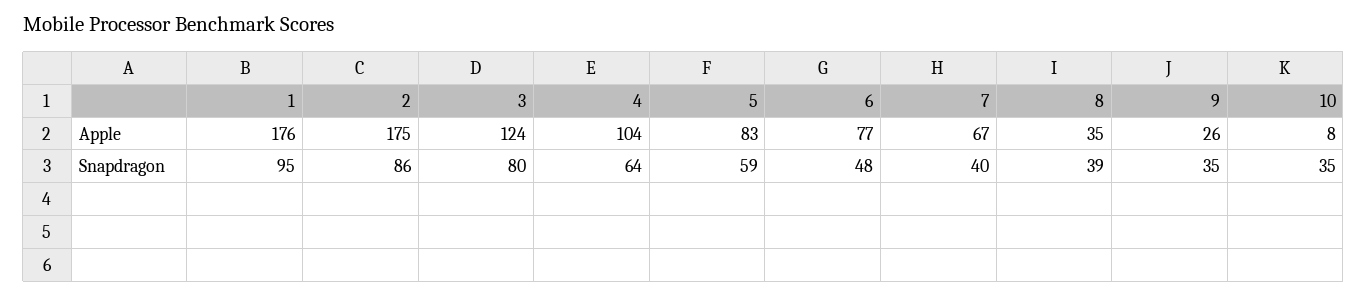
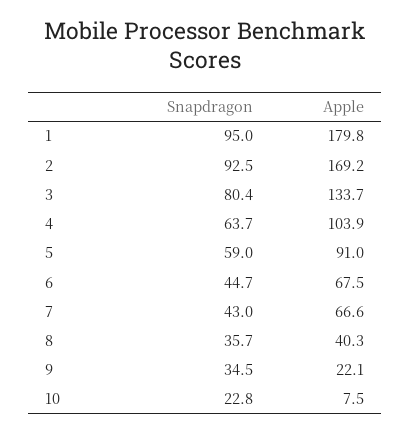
1, Apple: 176 -> 179.8
2, Apple: 175 -> 169.2
3, Apple: 124 -> 133.7
5, Apple: 83 -> 91
6, Apple: 77 -> 67.5
8, Apple: 35 -> 40.3
9, Apple: 26 -> 22.1
2, Snapdragon: 86 -> 92.5
6, Snapdragon: 48 -> 44.7
7, Snapdragon: 40 -> 43
8, Snapdragon: 39 -> 35.7
10, Snapdragon: 35 -> 22.8

